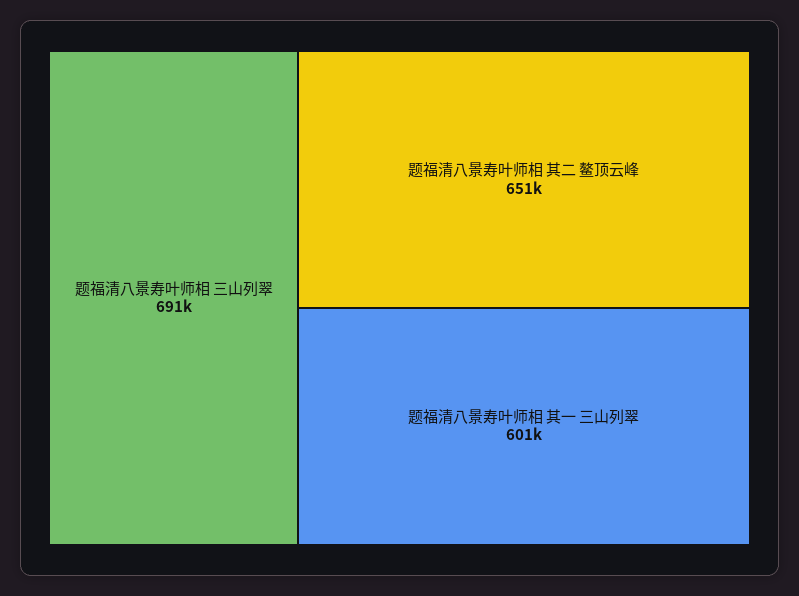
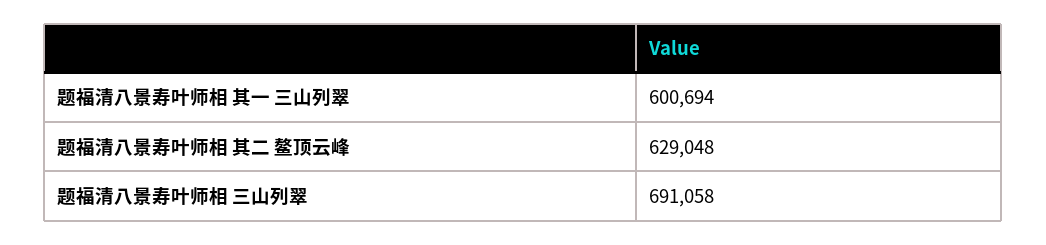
题福清八景寿叶师相 其二 鳌顶云峰: 651000 -> 629048

